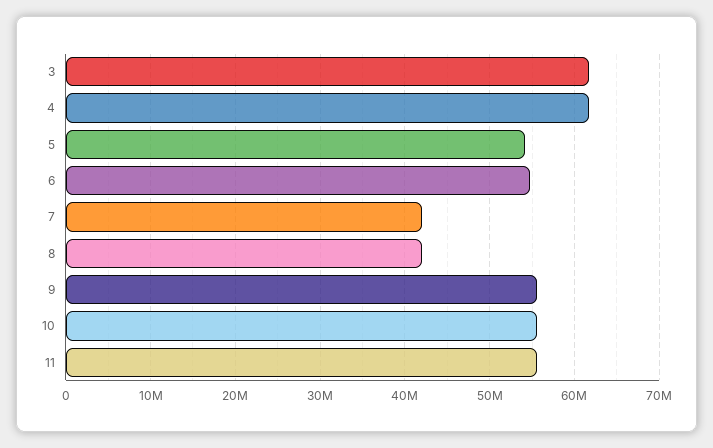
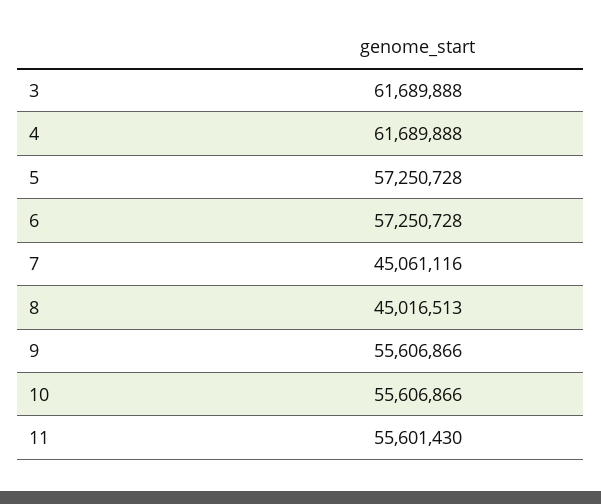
5: 54000000 -> 57250728
6: 55000000 -> 57250728
7: 42000000 -> 45061116
8: 42000000 -> 45016513

